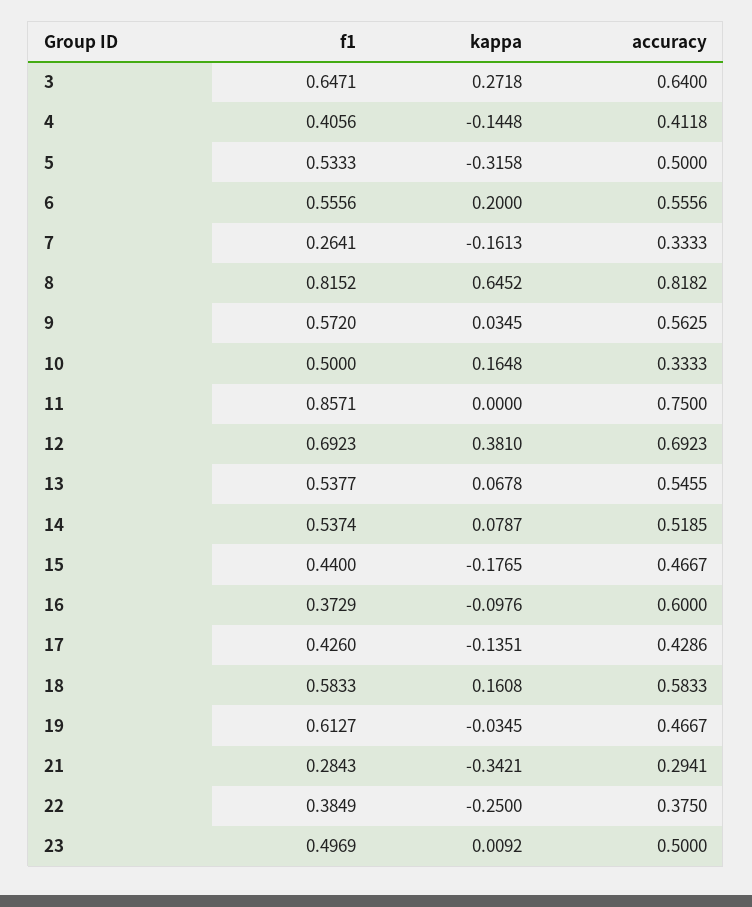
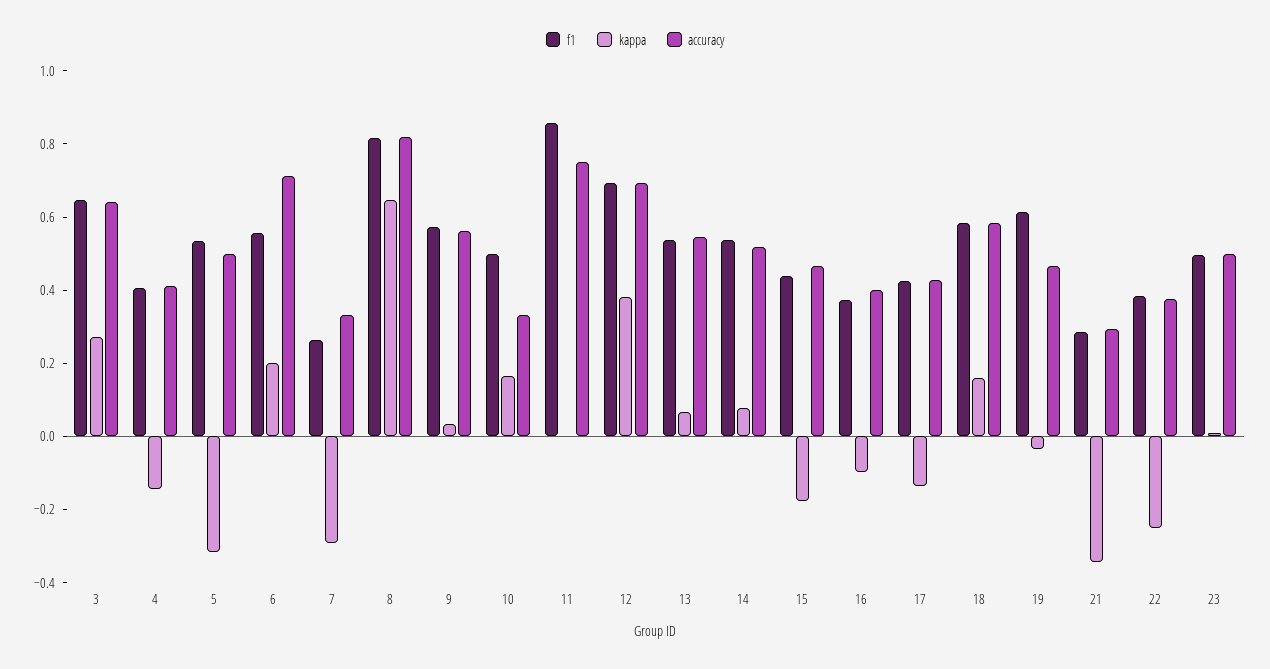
accuracy, 6: 0.5556 -> 0.7
kappa, 7: -0.1613 -> -0.3
accuracy, 16: 0.6 -> 0.4

